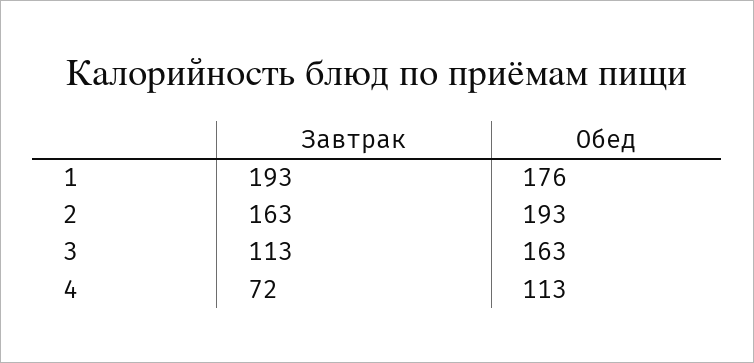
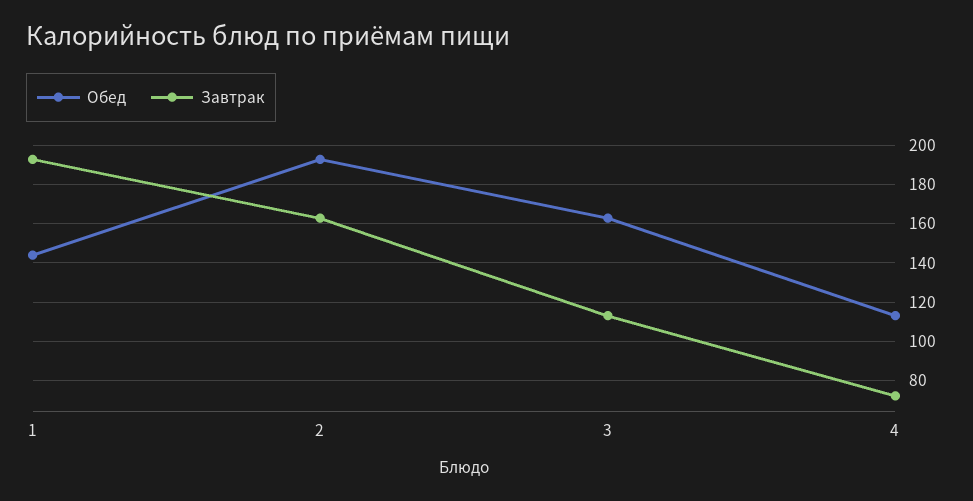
Обед, 1: 176 -> 145

